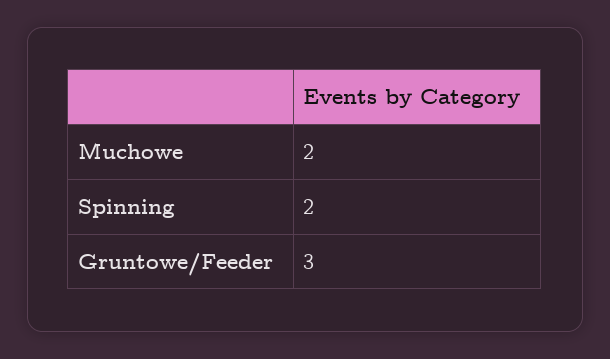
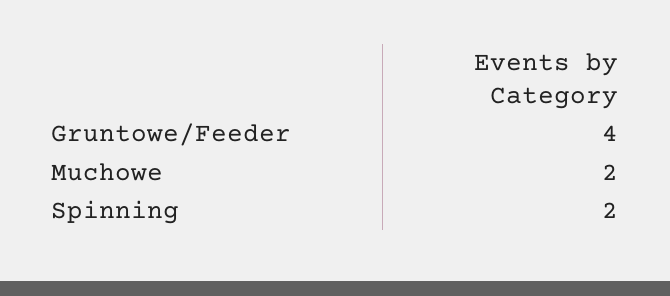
Gruntowe/Feeder: 3 -> 4

